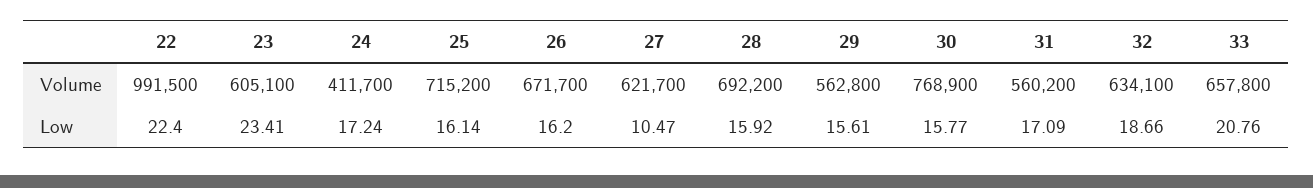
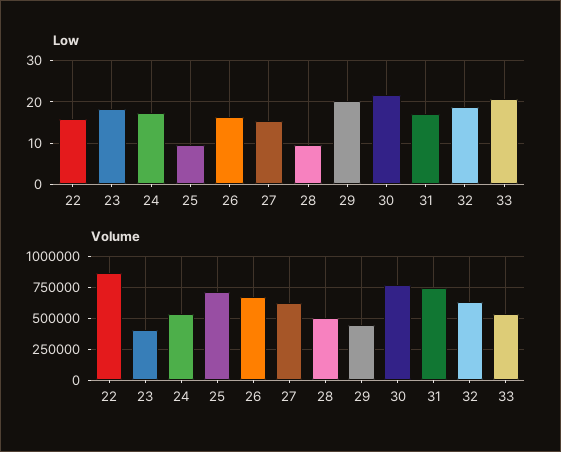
Volume, 22: 991500 -> 850000
Volume, 23: 605100 -> 400000
Volume, 24: 411700 -> 550000
Volume, 28: 692200 -> 500000
Volume, 29: 562800 -> 450000
Volume, 31: 560200 -> 750000
Volume, 33: 657800 -> 550000
Low, 22: 22.4 -> 16
Low, 23: 23.41 -> 18
Low, 25: 16.14 -> 10
Low, 27: 10.47 -> 16
Low, 28: 15.92 -> 10
Low, 29: 15.61 -> 20
Low, 30: 15.77 -> 22

